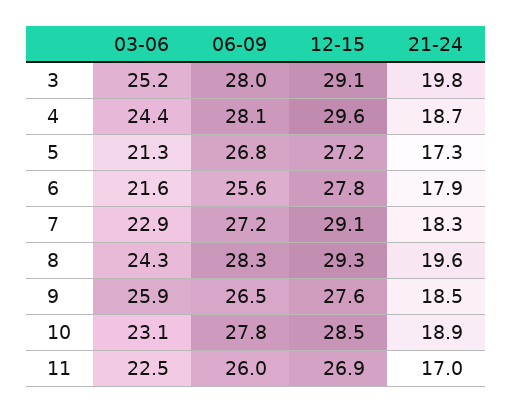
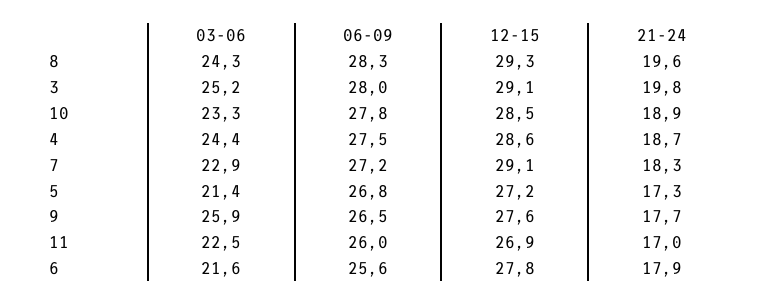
06-09, 4: 28.1 -> 27.5
12-15, 4: 29.6 -> 28.6
03-06, 5: 21.3 -> 21.4
21-24, 9: 18.5 -> 17.7
03-06, 10: 23.1 -> 23.3

